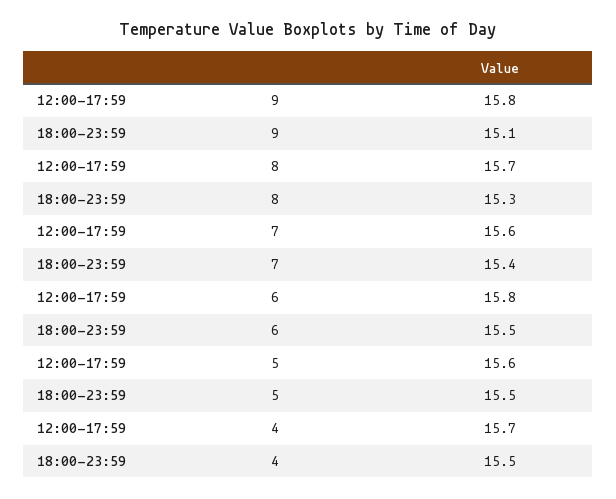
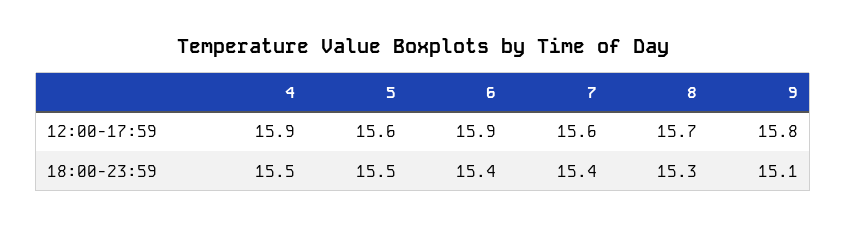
12:00-17:59, 6: 15.8 -> 15.9
18:00-23:59, 6: 15.5 -> 15.4
12:00-17:59, 4: 15.7 -> 15.9

